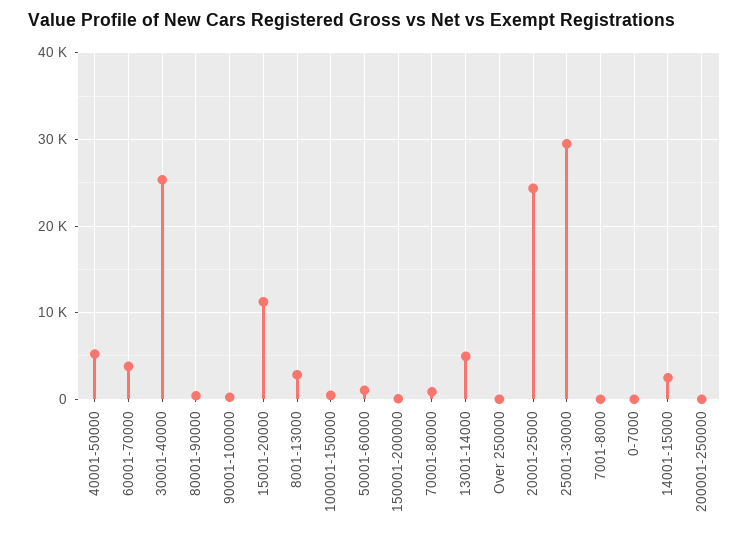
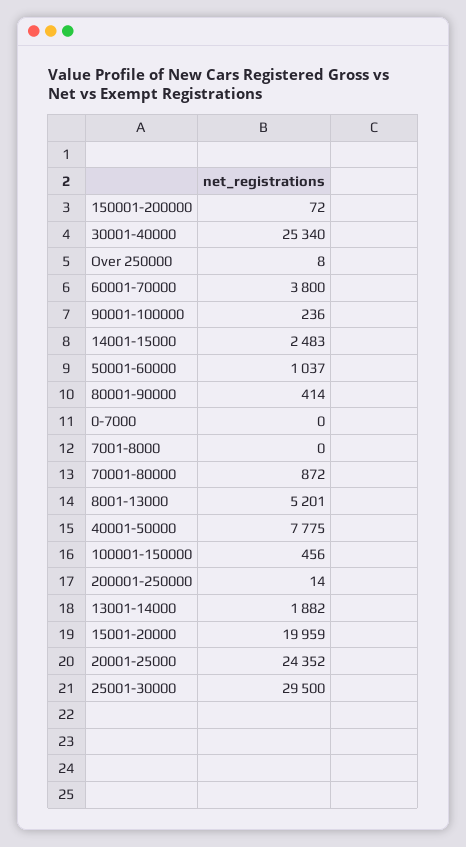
40001-50000: 5000 -> 7775
15001-20000: 11000 -> 19959
8001-13000: 3000 -> 5201
13001-14000: 5000 -> 1882

